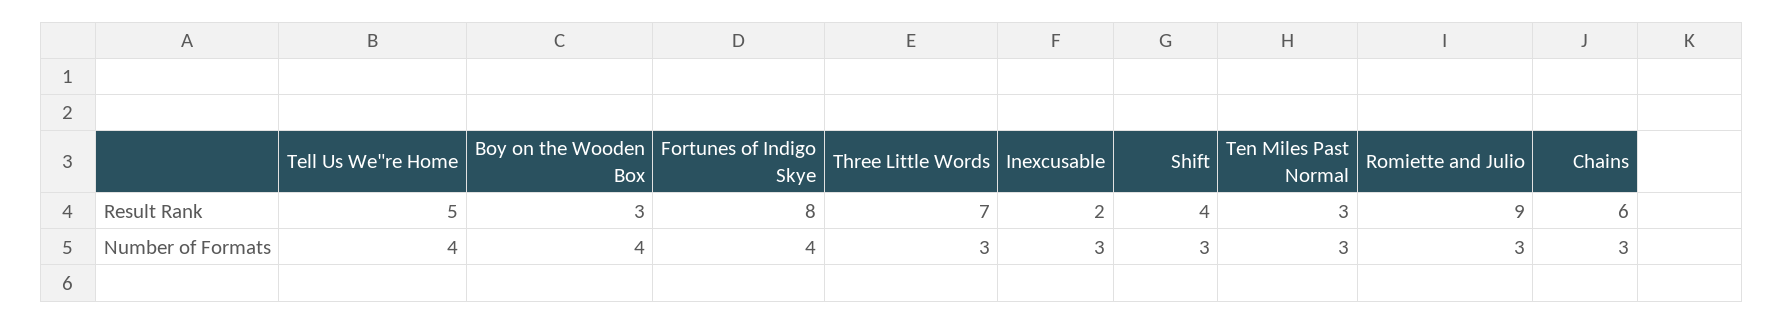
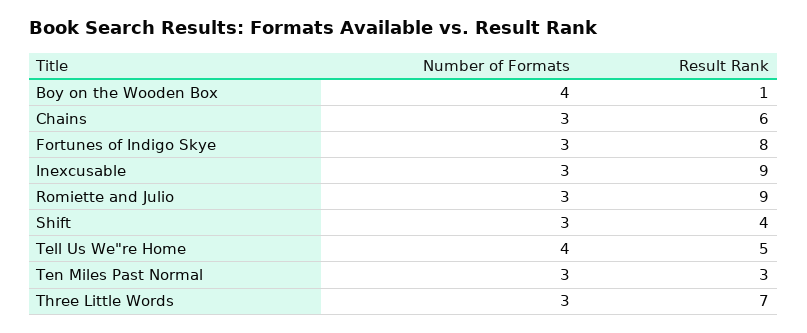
Boy on the Wooden Box, Result Rank: 3 -> 1
Inexcusable, Result Rank: 2 -> 9
Fortunes of Indigo Skye, Number of Formats: 4 -> 3

